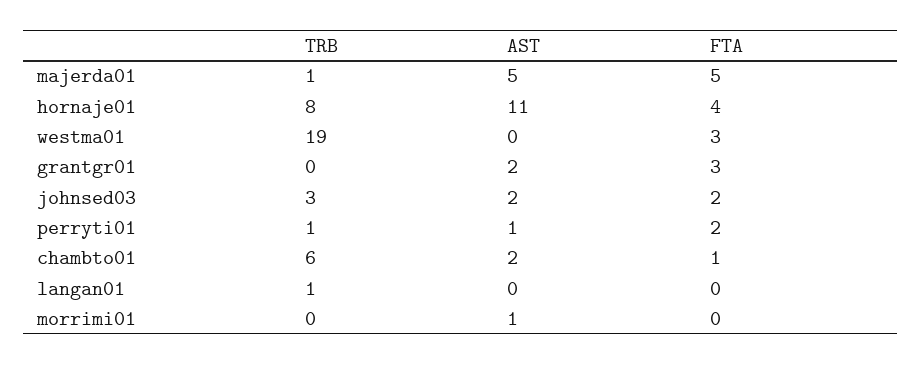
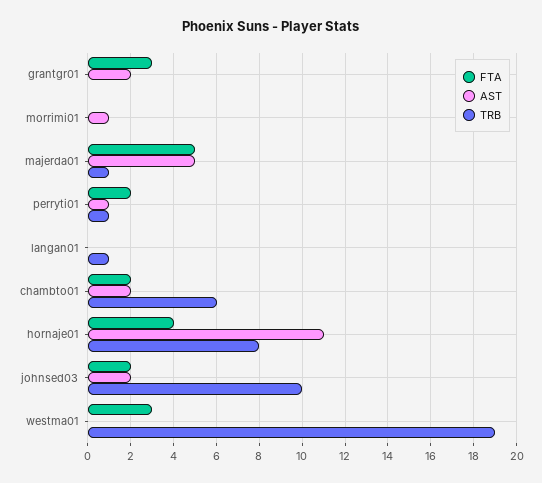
TRB, johnsed03: 3 -> 10
FTA, chambto01: 1 -> 2

